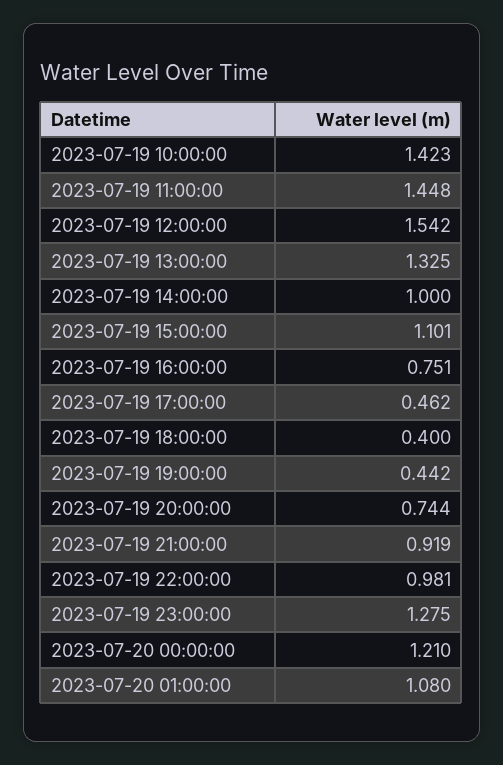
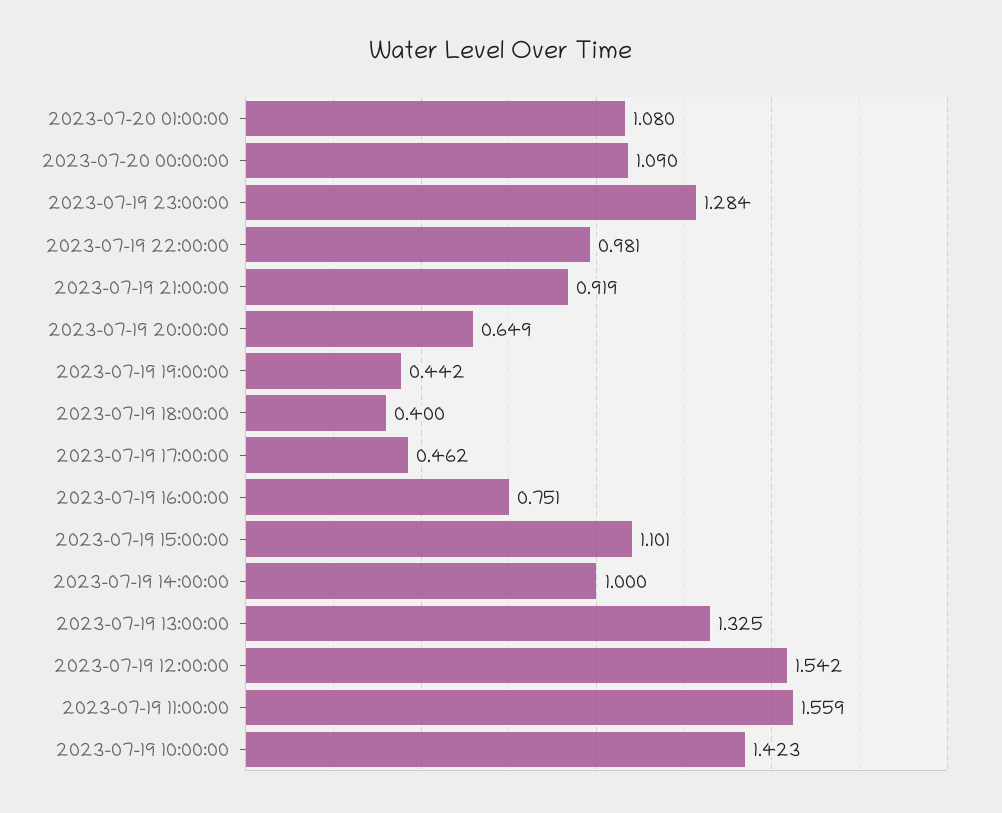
2023-07-19 11:00:00: 1.448 -> 1.559
2023-07-19 20:00:00: 0.744 -> 0.649
2023-07-19 23:00:00: 1.275 -> 1.284
2023-07-20 00:00:00: 1.21 -> 1.09

